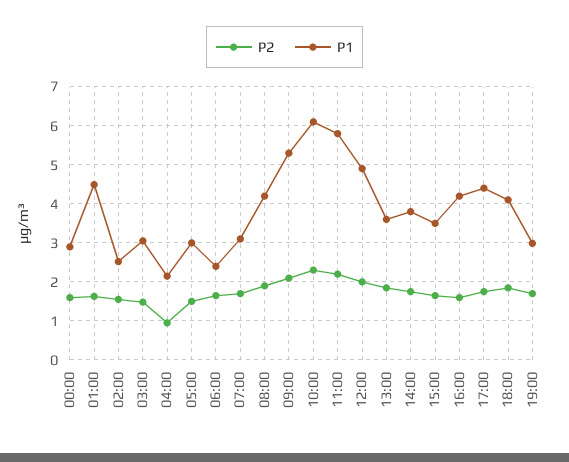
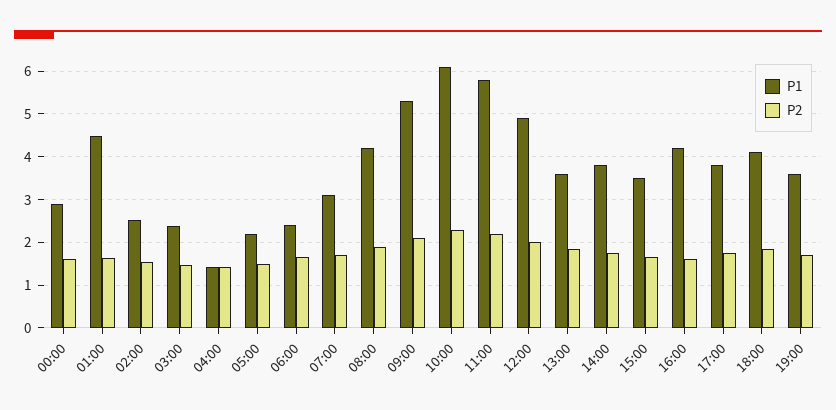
P1, 03:00: 3 -> 2.4
P2, 04:00: 1 -> 1.4
P1, 04:00: 2.2 -> 1.4
P1, 05:00: 3 -> 2.2
P1, 17:00: 4.4 -> 3.8
P1, 19:00: 3 -> 3.6

